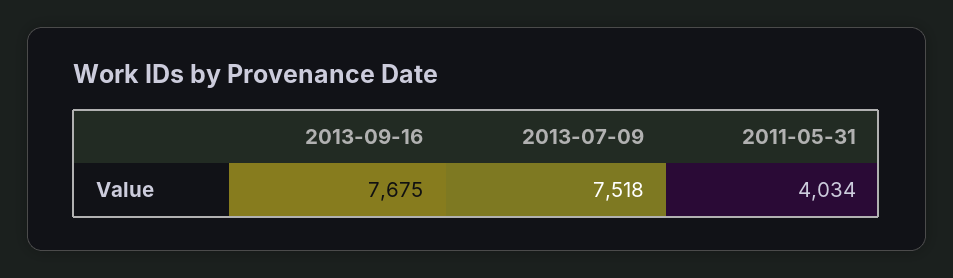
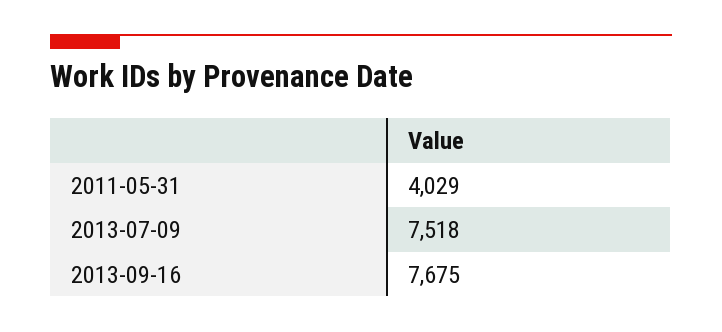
2011-05-31: 4034 -> 4029

